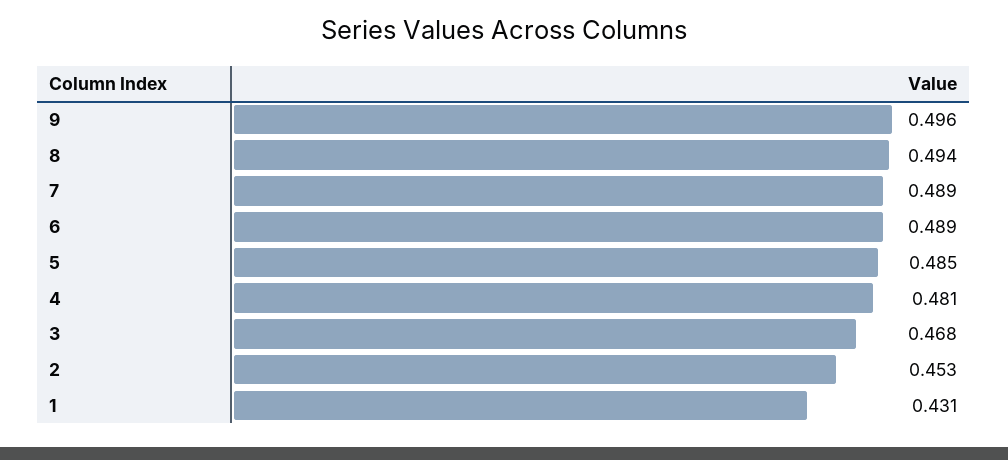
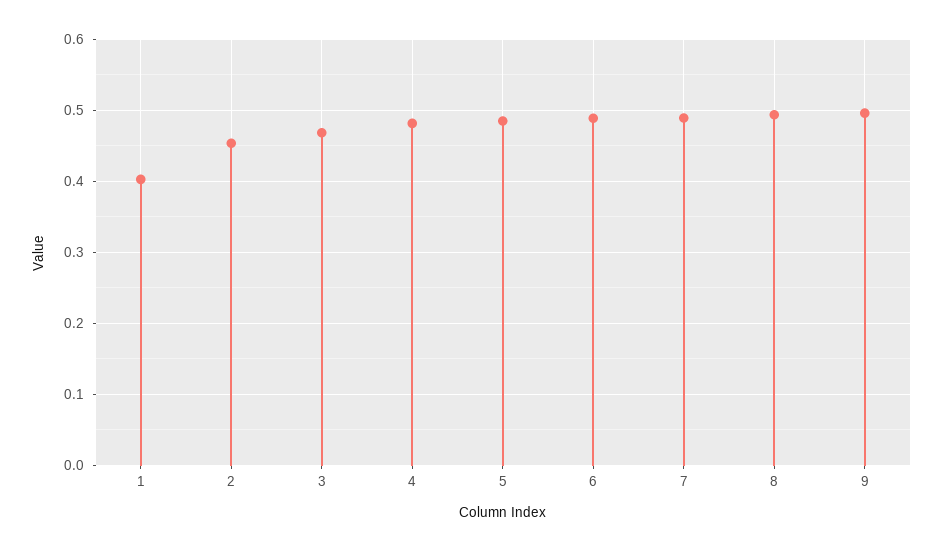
1: 0.431 -> 0.4

